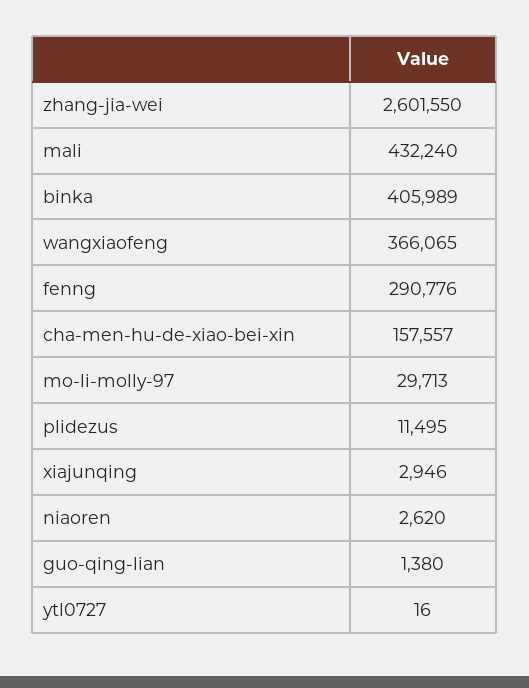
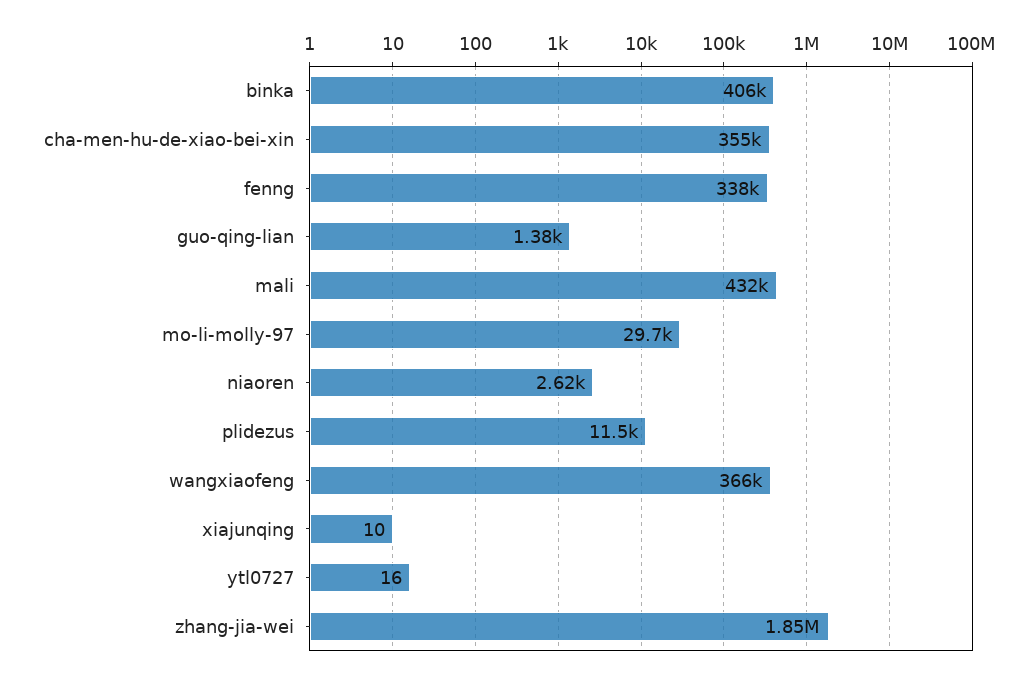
zhang-jia-wei: 2601550 -> 1850000
fenng: 290776 -> 338000
cha-men-hu-de-xiao-bei-xin: 157557 -> 355000
xiajunqing: 2946 -> 10

